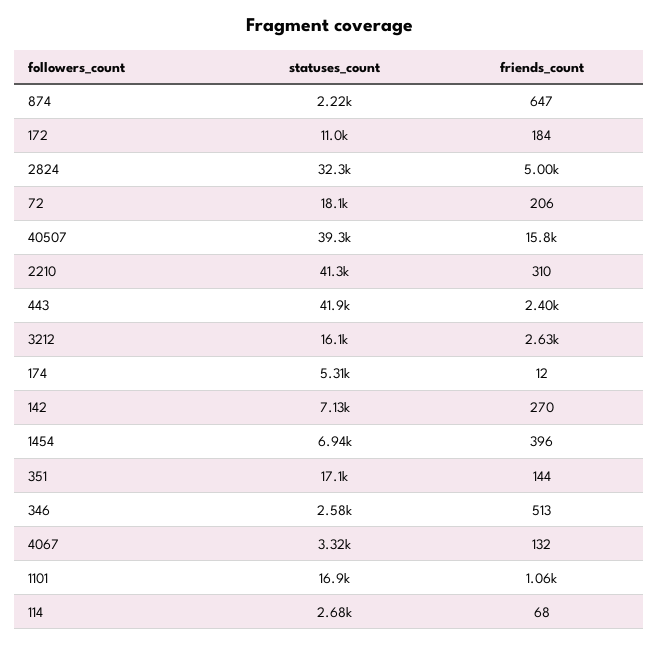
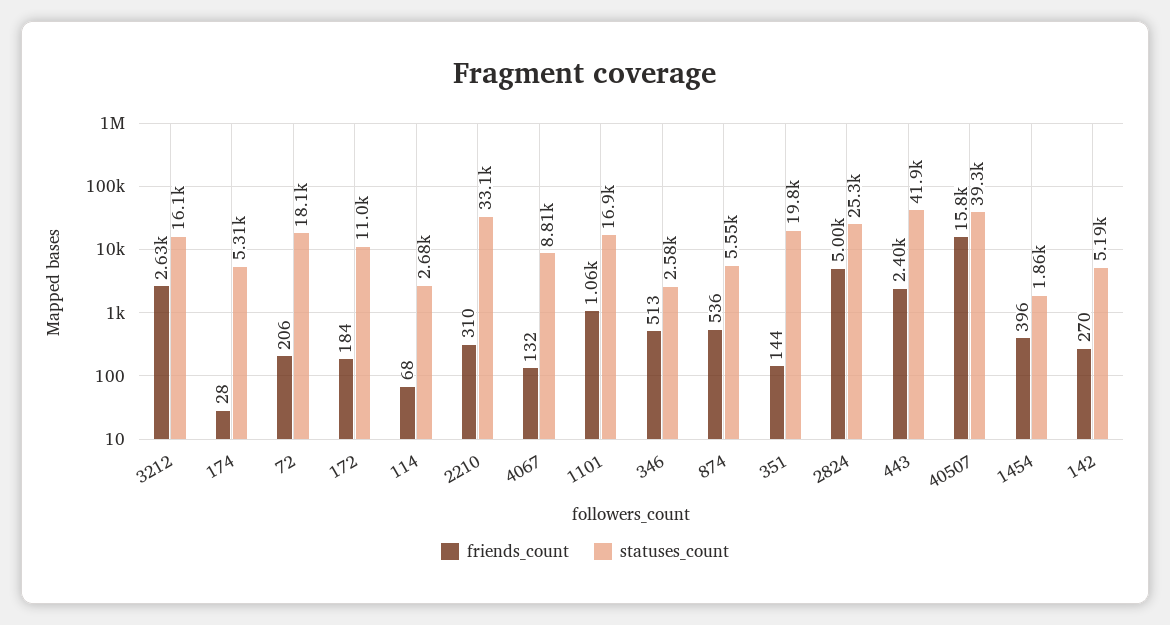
statuses_count, 874: 2220 -> 5550
friends_count, 874: 647 -> 536
statuses_count, 2824: 32300 -> 25300
statuses_count, 2210: 41300 -> 33100
friends_count, 174: 12 -> 28
statuses_count, 142: 7130 -> 5190
statuses_count, 1454: 6940 -> 1860
statuses_count, 351: 17100 -> 19800
statuses_count, 4067: 3320 -> 8810

